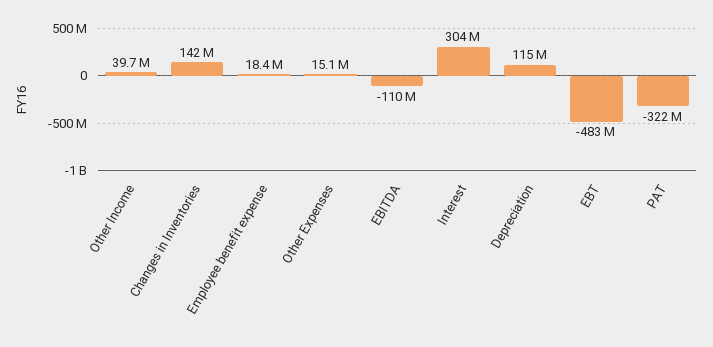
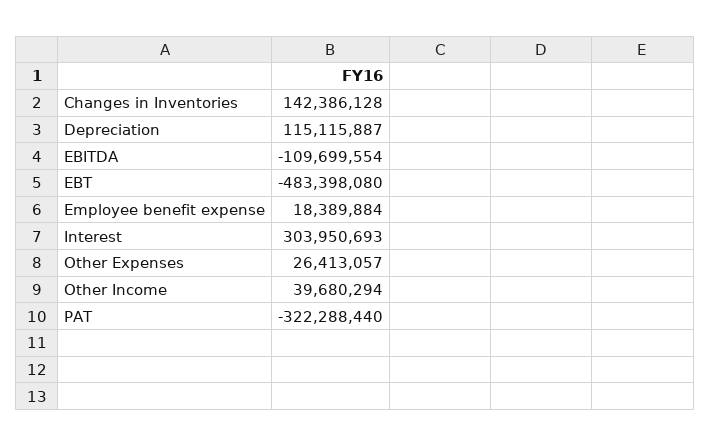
Other Expenses: 15100000 -> 26413057

